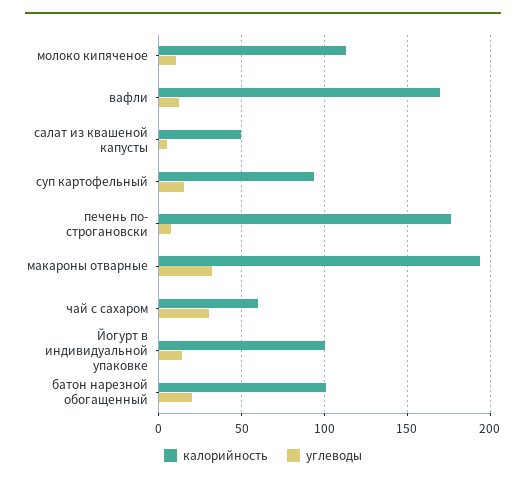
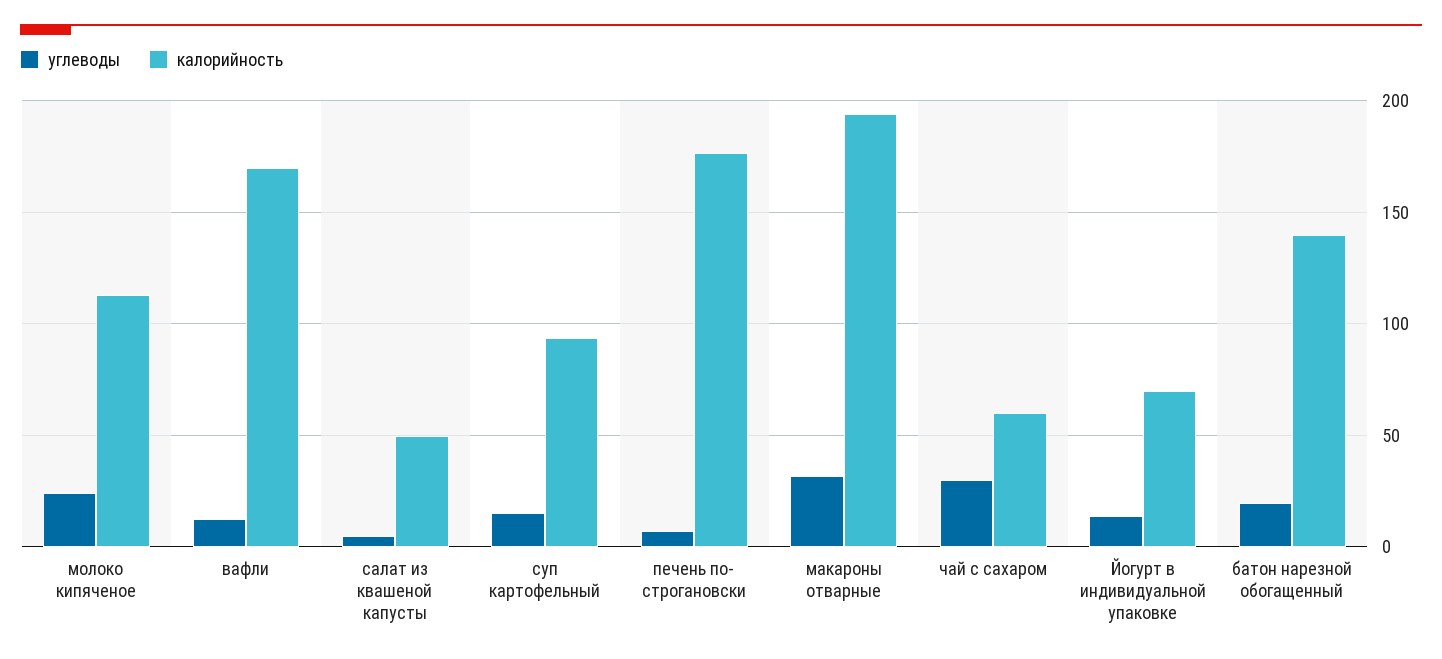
углеводы, молоко кипяченое: 10 -> 25
калорийность, Йогурт в индивидуальной упаковке: 100 -> 70
калорийность, батон нарезной обогащенный: 100 -> 140

